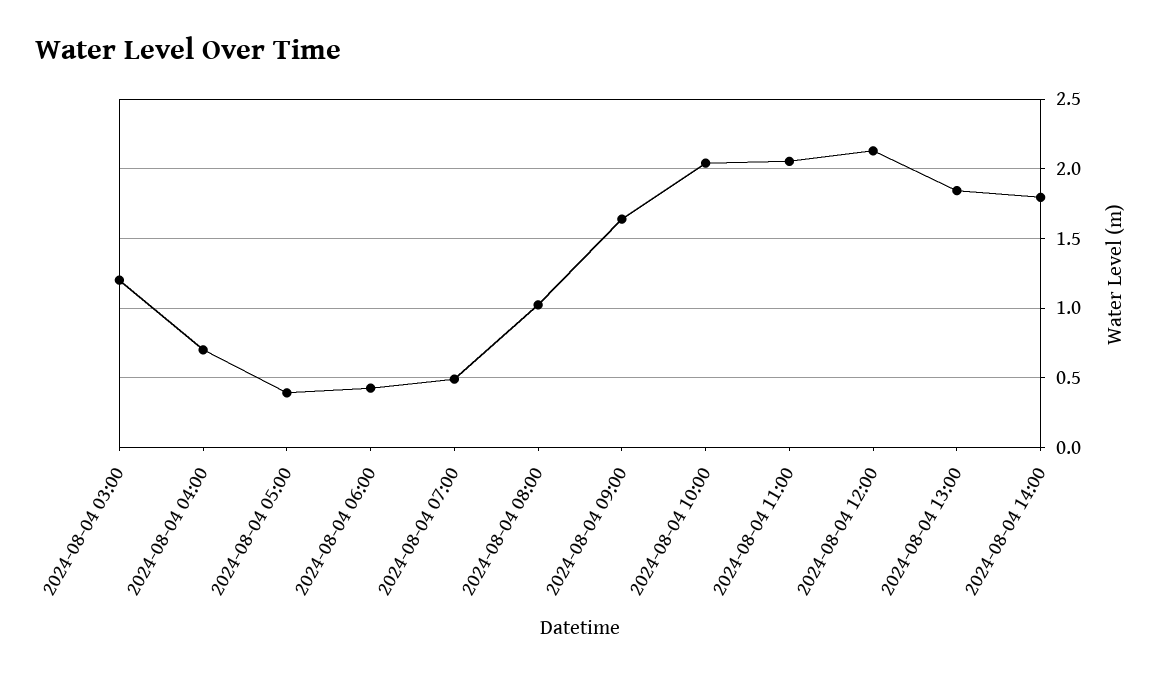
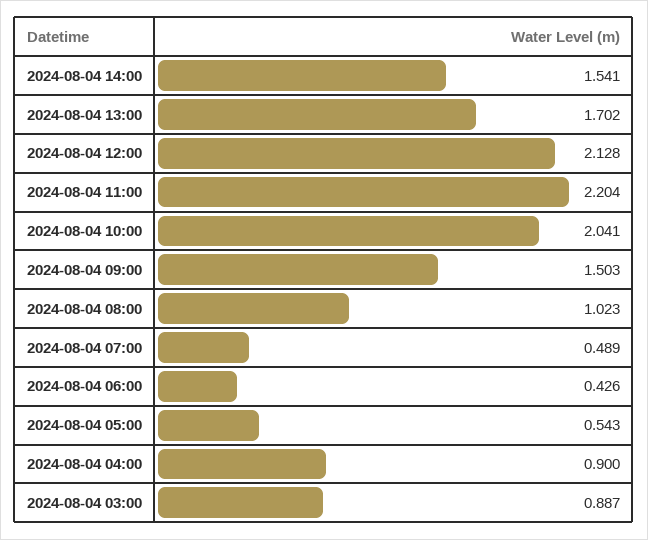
2024-08-04 03:00: 1.2 -> 0.887
2024-08-04 04:00: 0.7 -> 0.9
2024-08-04 05:00: 0.4 -> 0.543
2024-08-04 09:00: 1.65 -> 1.503
2024-08-04 11:00: 2.05 -> 2.204
2024-08-04 13:00: 1.85 -> 1.702
2024-08-04 14:00: 1.8 -> 1.541

